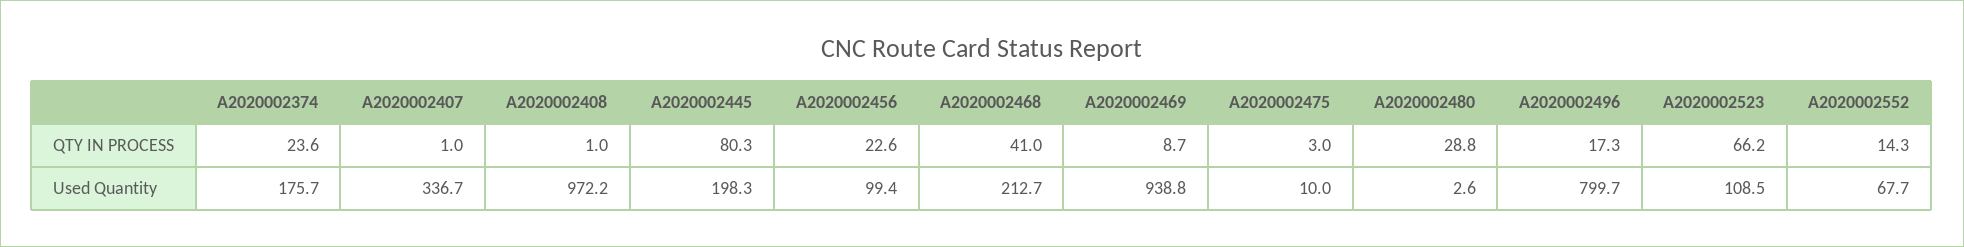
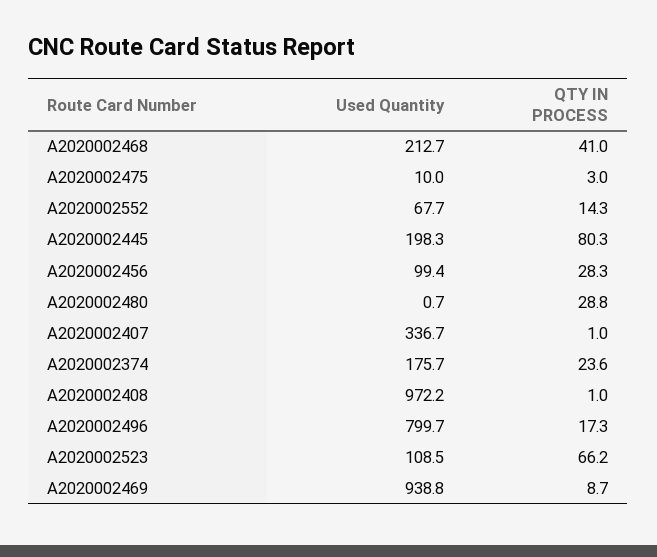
A2020002456, QTY IN PROCESS: 22.6 -> 28.3
A2020002480, Used Quantity: 2.6 -> 0.7

